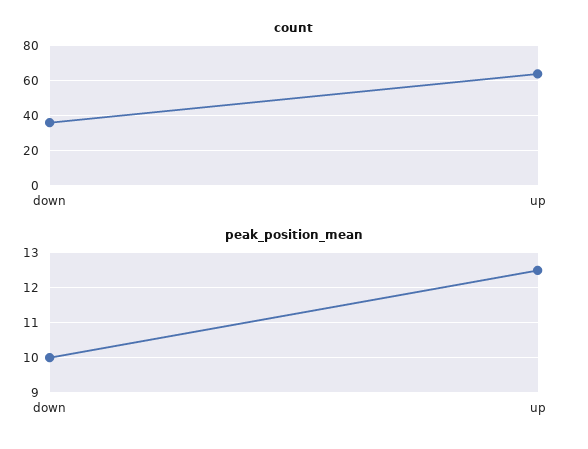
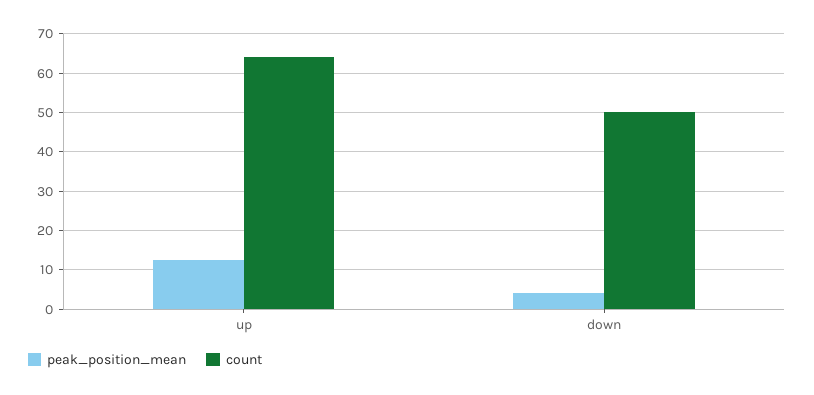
count, down: 35 -> 50
peak_position_mean, down: 10 -> 4

